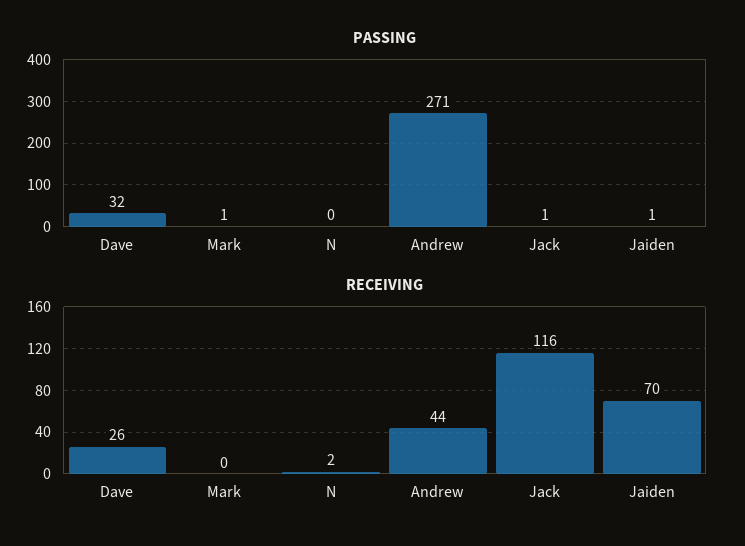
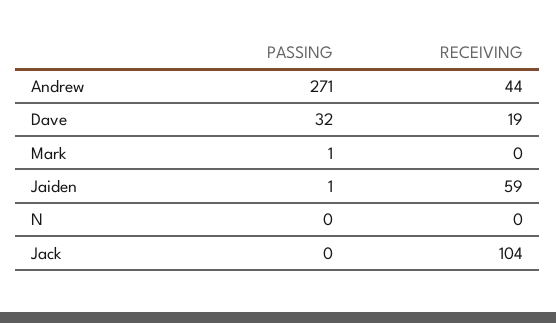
PASSING, Jack: 1 -> 0
RECEIVING, Dave: 26 -> 19
RECEIVING, N: 2 -> 0
RECEIVING, Jack: 116 -> 104
RECEIVING, Jaiden: 70 -> 59

